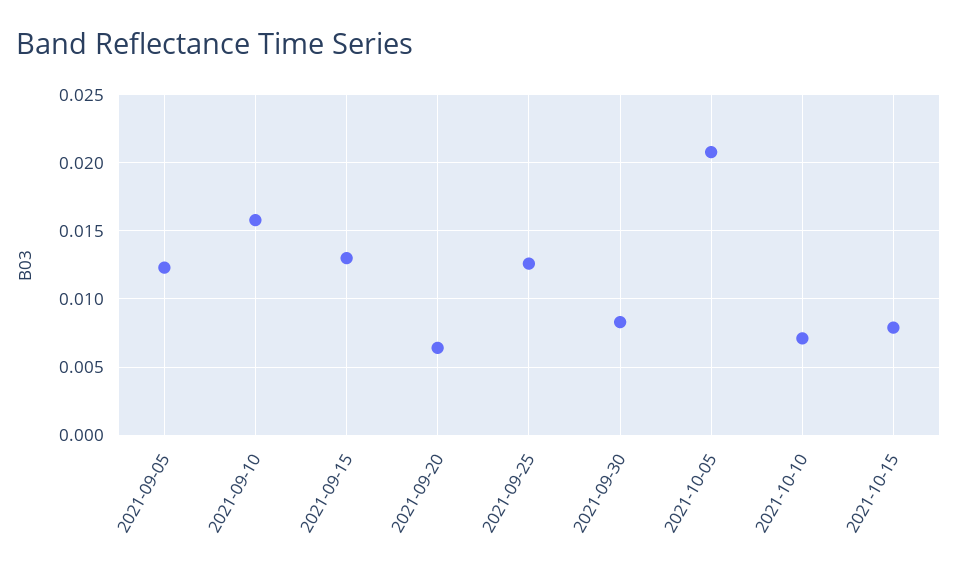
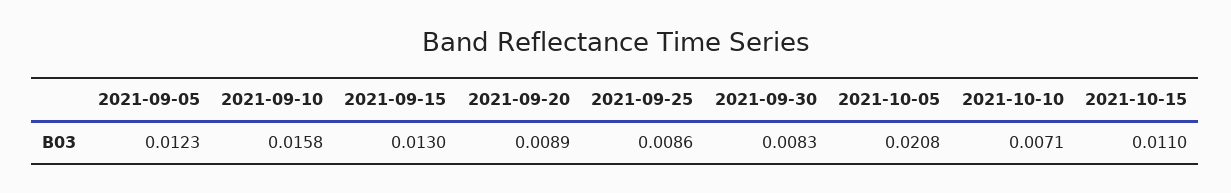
2021-09-20: 0.0065 -> 0.0089
2021-09-25: 0.0125 -> 0.0086
2021-10-15: 0.008 -> 0.011

